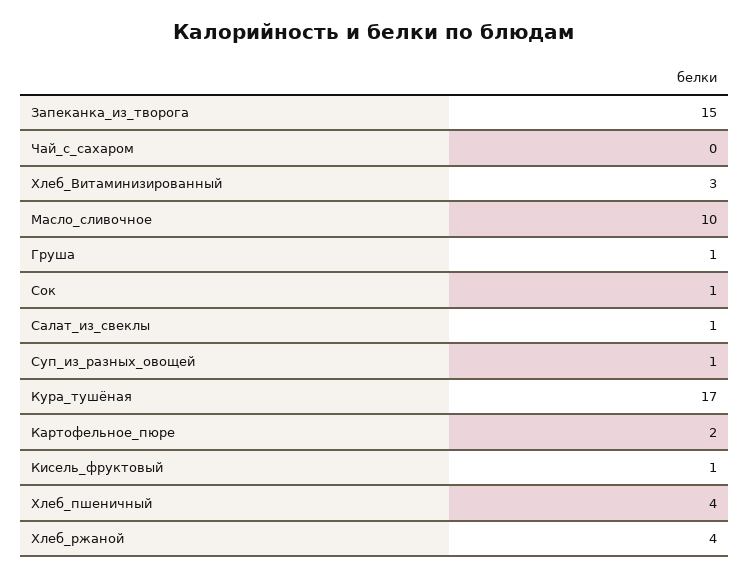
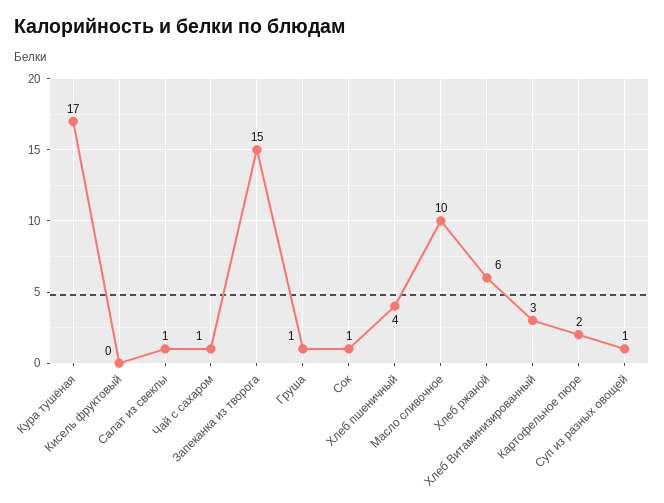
Чай_с_сахаром: 0 -> 1
Кисель_фруктовый: 1 -> 0
Хлеб_ржаной: 4 -> 6

